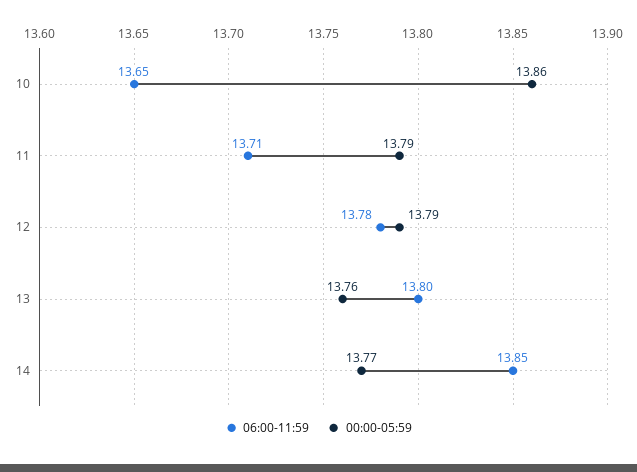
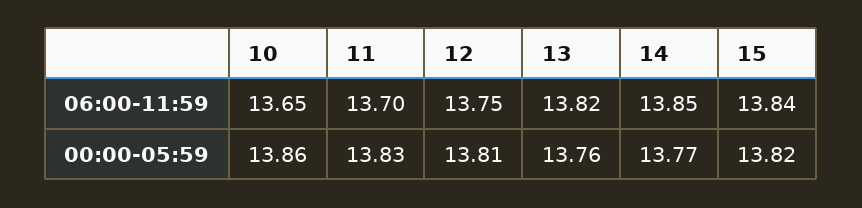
06:00-11:59, 11: 13.71 -> 13.7
00:00-05:59, 11: 13.79 -> 13.83
06:00-11:59, 12: 13.78 -> 13.75
00:00-05:59, 12: 13.79 -> 13.81
06:00-11:59, 13: 13.8 -> 13.82
06:00-11:59, 15: none -> 13.84
00:00-05:59, 15: none -> 13.82

